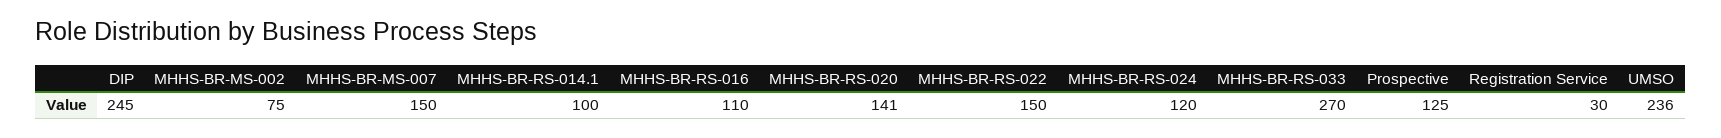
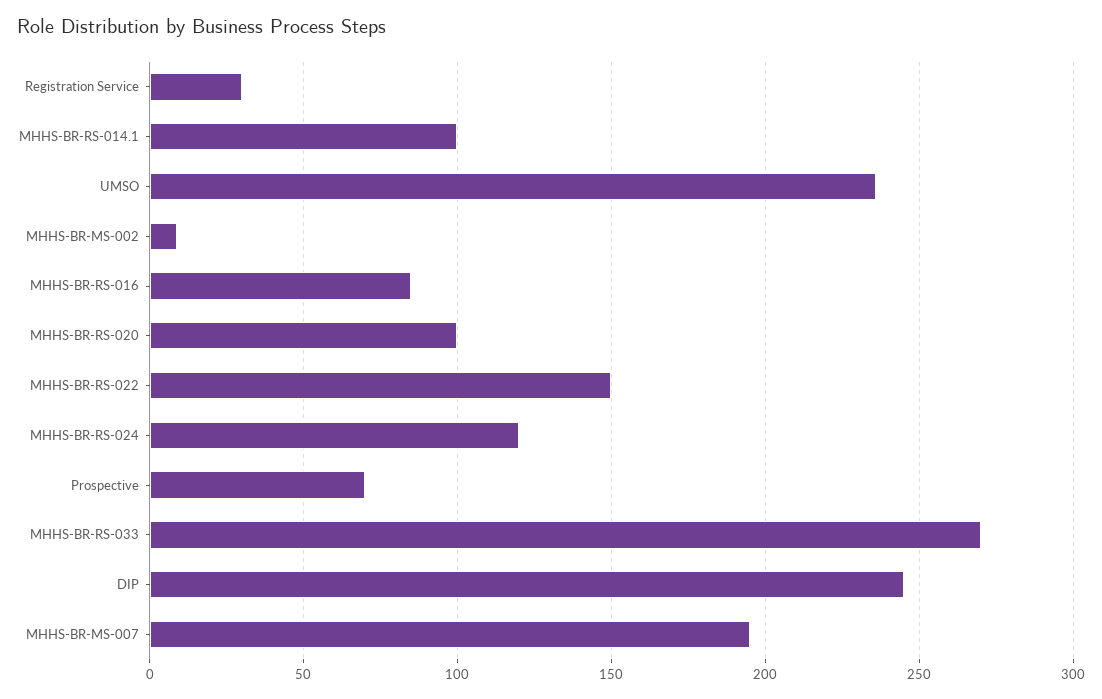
MHHS-BR-MS-002: 75 -> 10
MHHS-BR-MS-007: 150 -> 195
MHHS-BR-RS-016: 110 -> 85
MHHS-BR-RS-020: 141 -> 100
Prospective: 125 -> 70

